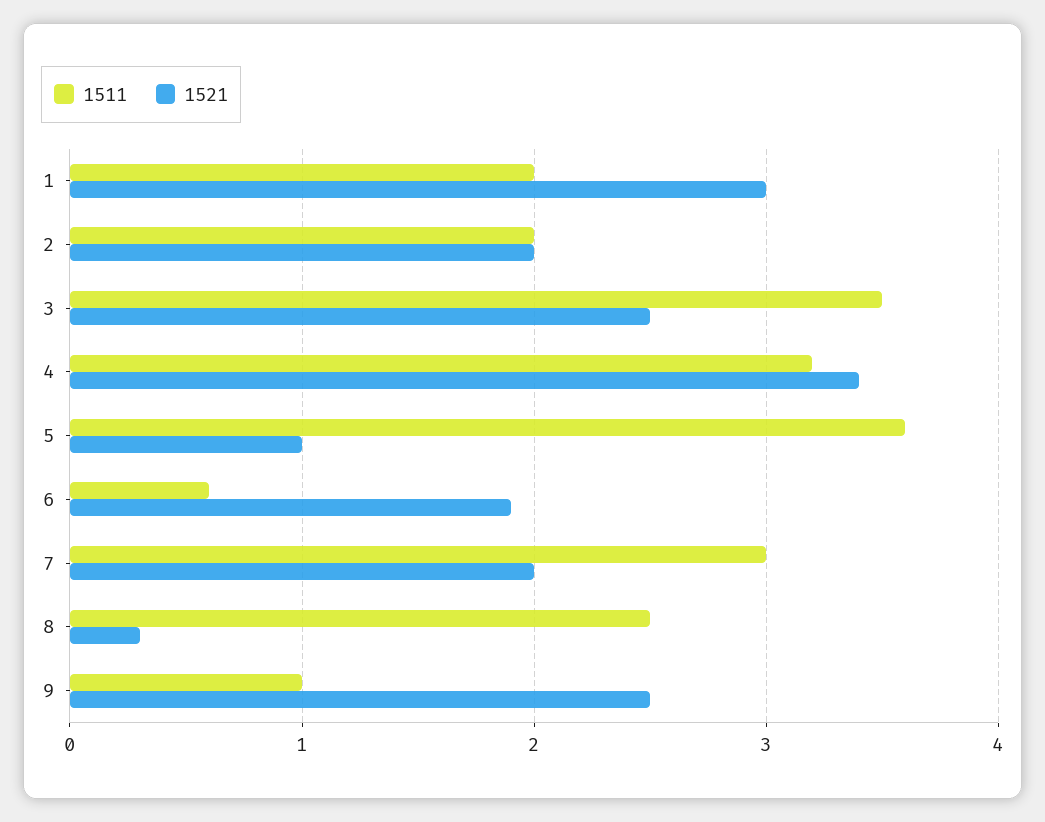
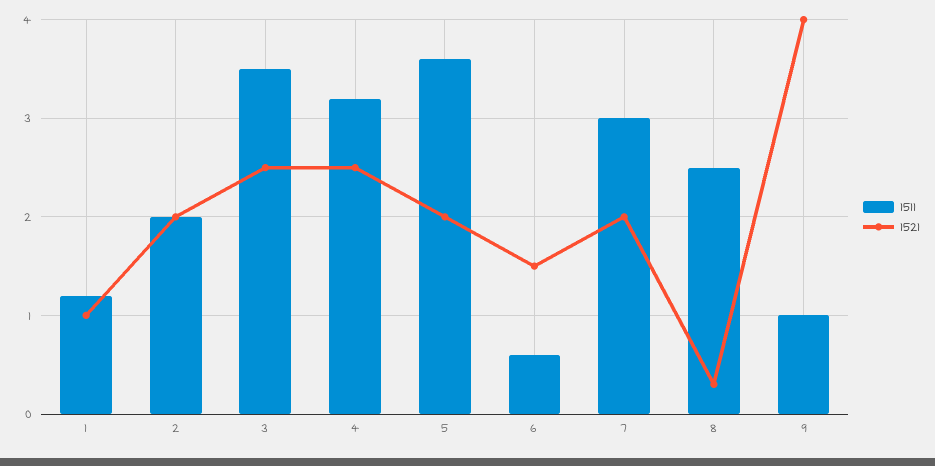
1511, 1: 2 -> 1.2
1521, 1: 3 -> 1
1521, 4: 3.4 -> 2.5
1521, 5: 1 -> 2
1521, 6: 1.9 -> 1.5
1521, 9: 2.5 -> 4

